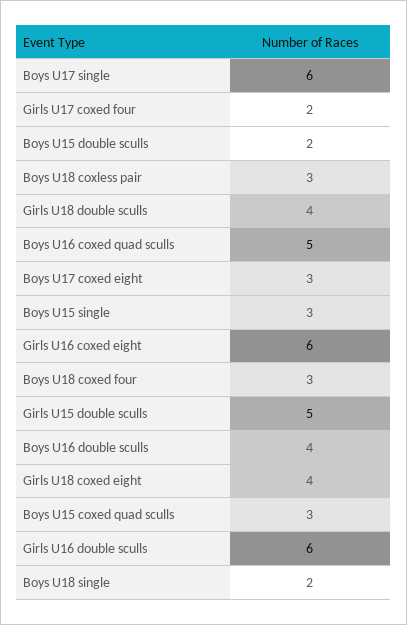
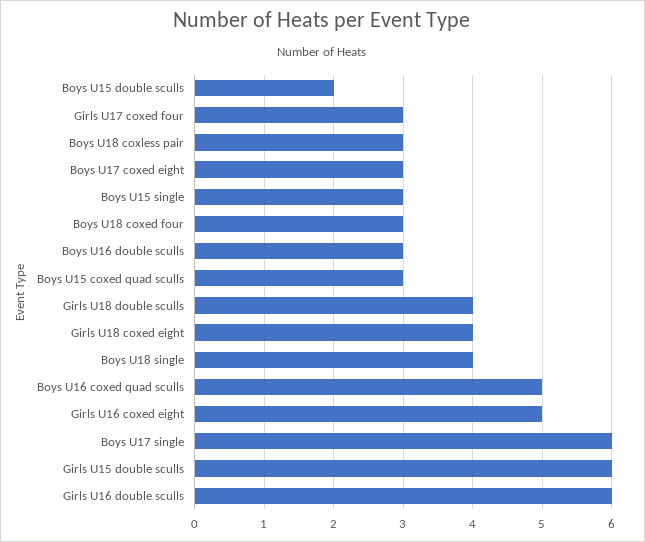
Girls U17 coxed four: 2 -> 3
Girls U16 coxed eight: 6 -> 5
Girls U15 double sculls: 5 -> 6
Boys U16 double sculls: 4 -> 3
Boys U18 single: 2 -> 4

